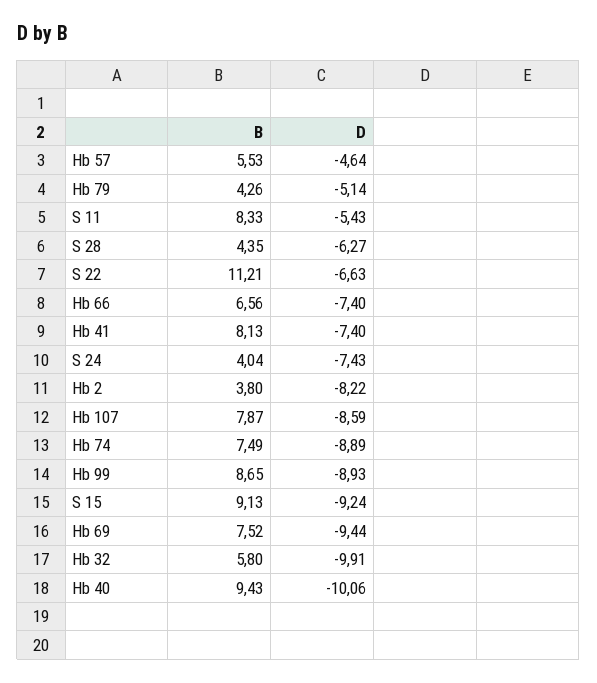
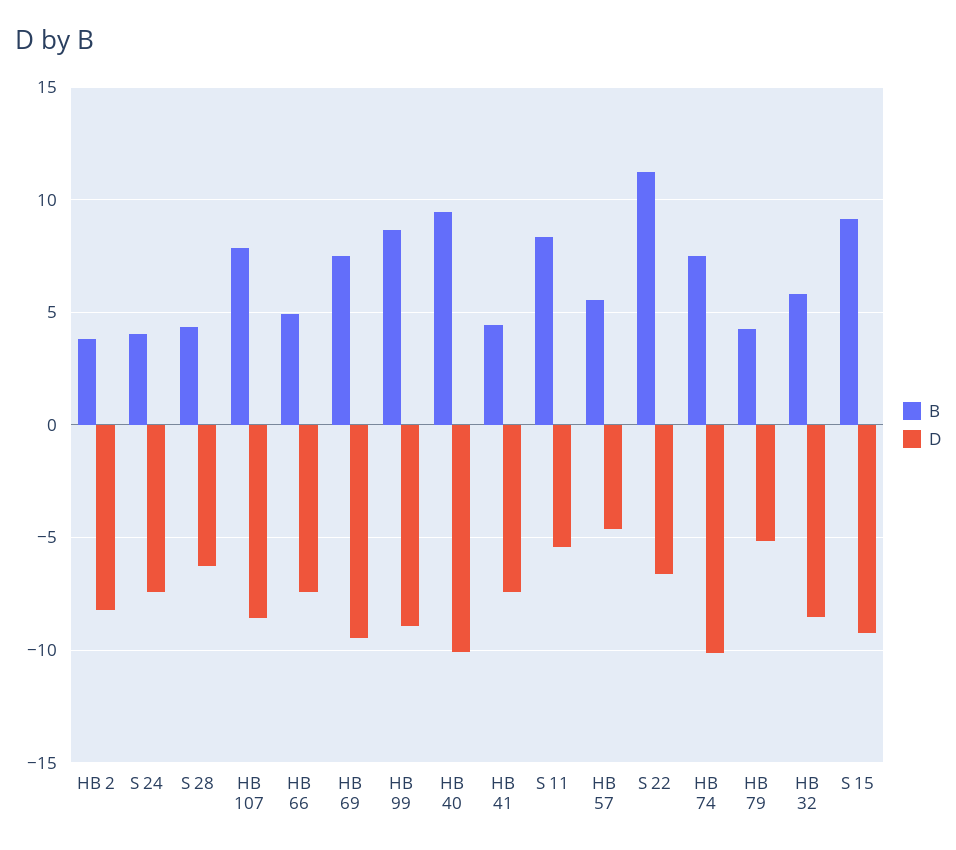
B, Hb 66: 6.56 -> 5
B, Hb 41: 8.13 -> 4.5
D, Hb 74: -8.89 -> -10
D, Hb 32: -9.91 -> -8.5

